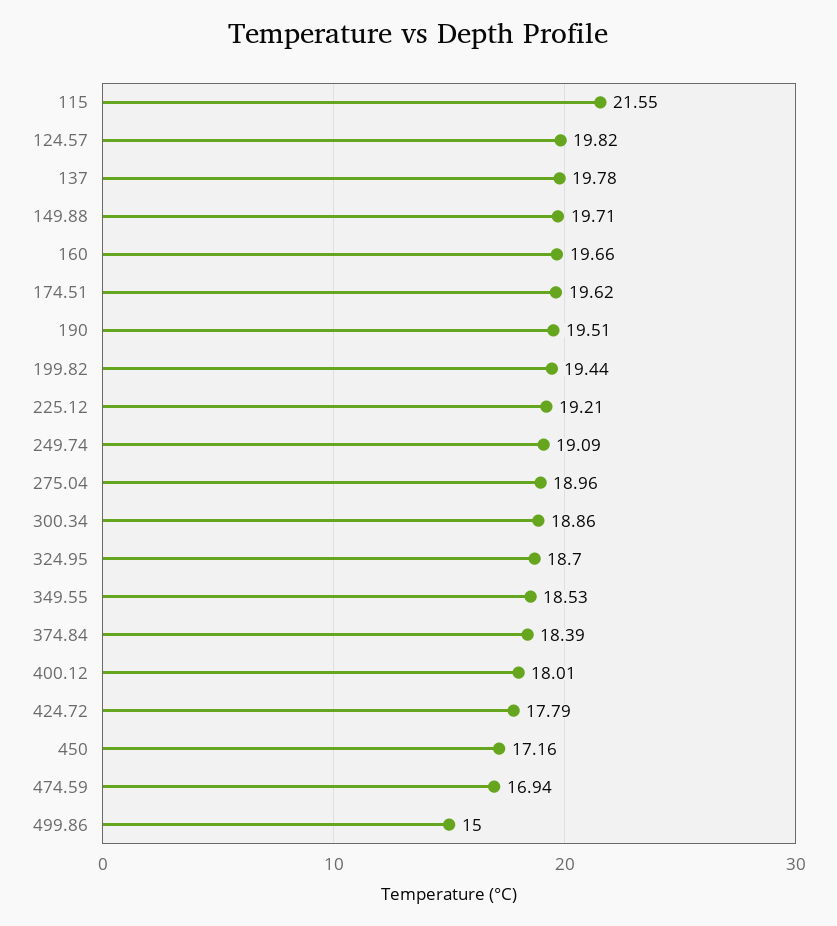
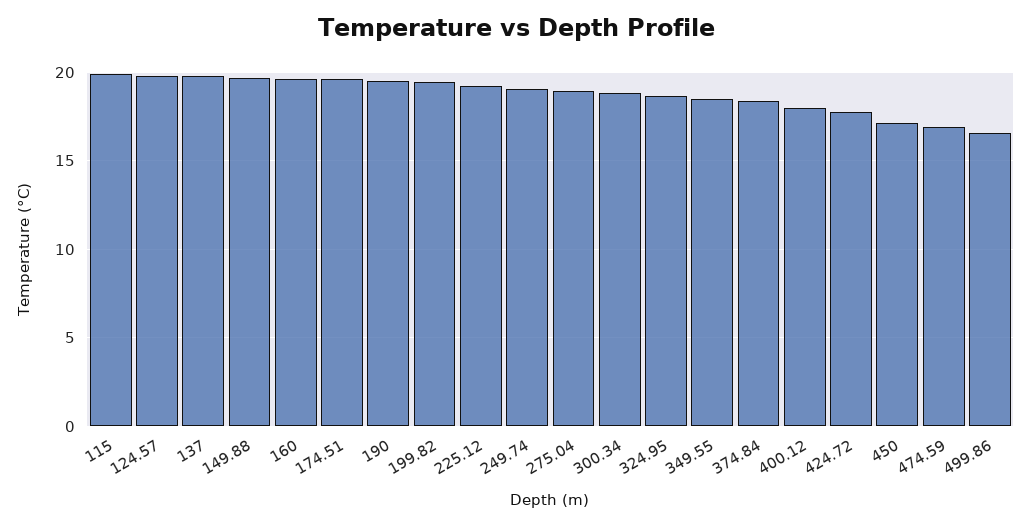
115: 21.55 -> 20
499.86: 15 -> 16.5

